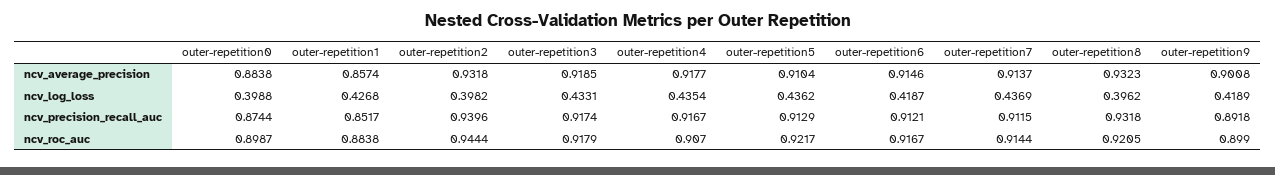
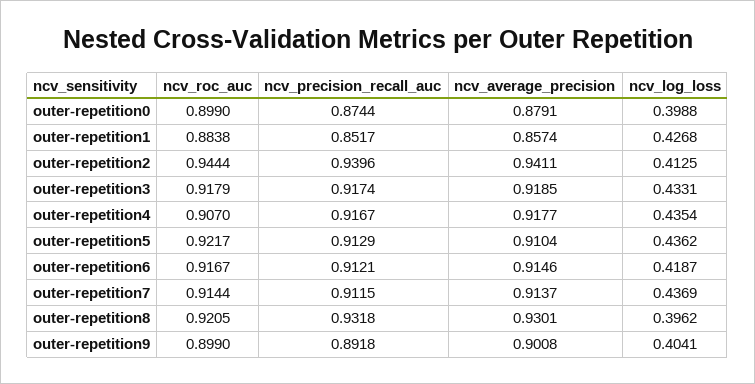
outer-repetition0, ncv_average_precision: 0.8838 -> 0.8791
outer-repetition2, ncv_average_precision: 0.9318 -> 0.9411
outer-repetition8, ncv_average_precision: 0.9323 -> 0.9301
outer-repetition2, ncv_log_loss: 0.3982 -> 0.4125
outer-repetition9, ncv_log_loss: 0.4189 -> 0.4041
outer-repetition0, ncv_roc_auc: 0.8987 -> 0.899

